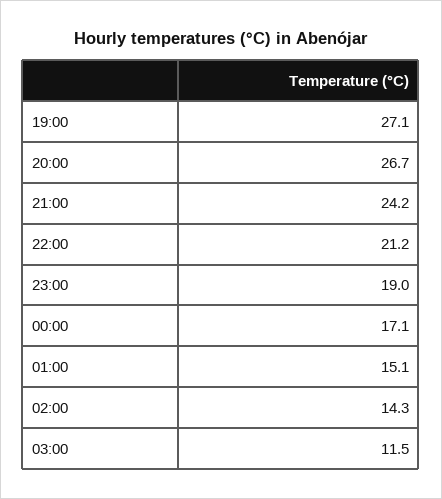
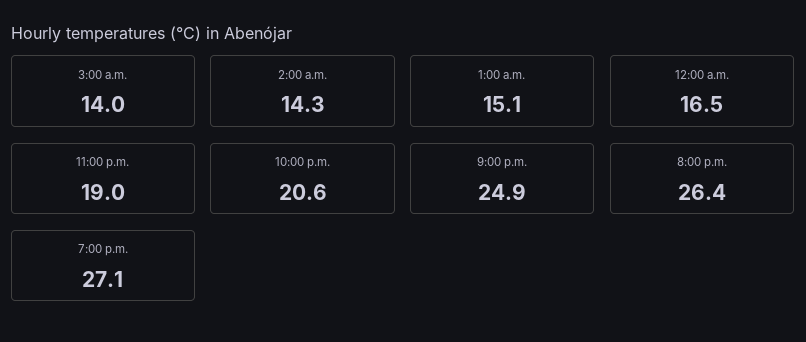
20:00: 26.7 -> 26.4
21:00: 24.2 -> 24.9
22:00: 21.2 -> 20.6
00:00: 17.1 -> 16.5
03:00: 11.5 -> 14

